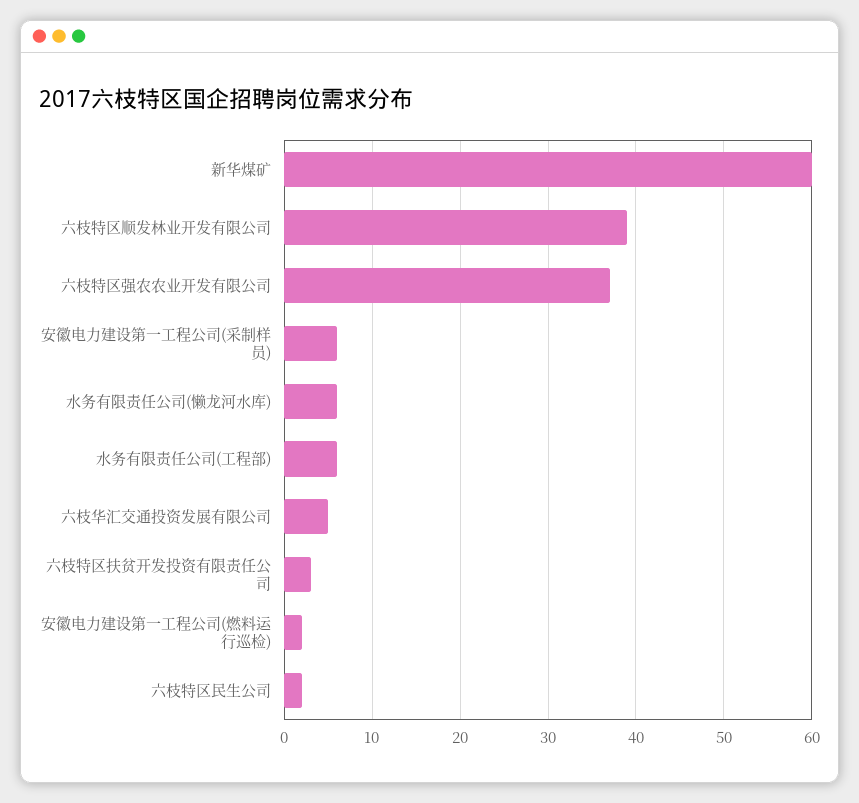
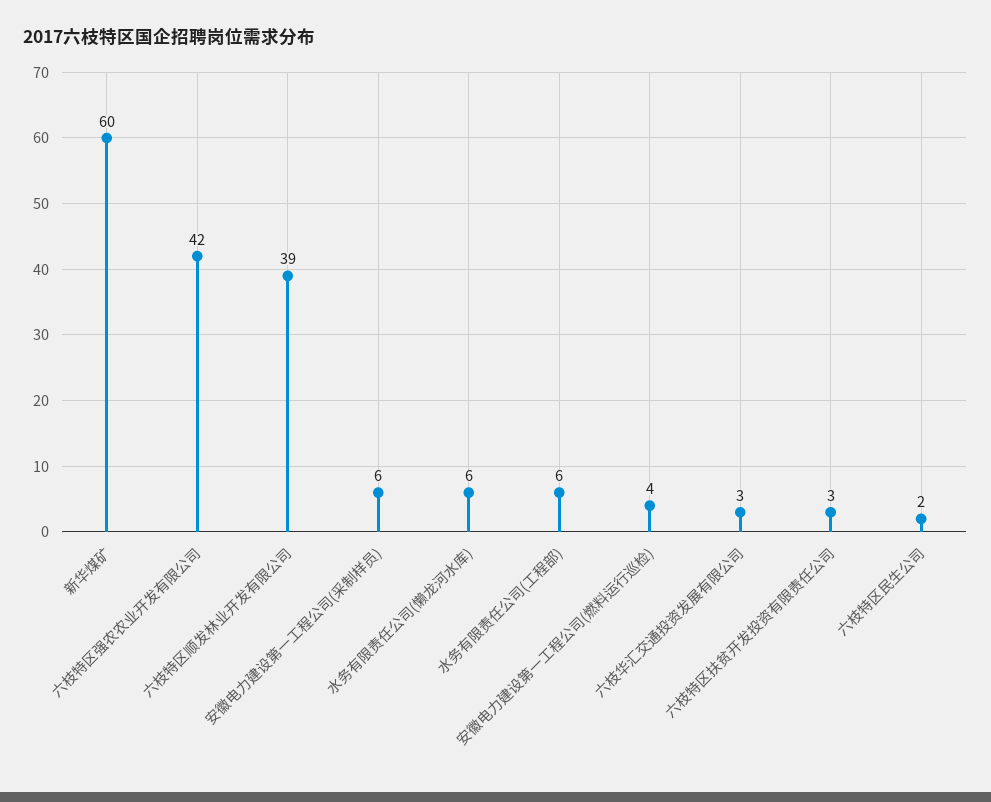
六枝特区强农农业开发有限公司: 37 -> 42
六枝华汇交通投资发展有限公司: 5 -> 3
安徽电力建设第一工程公司(燃料运行巡检): 2 -> 4

